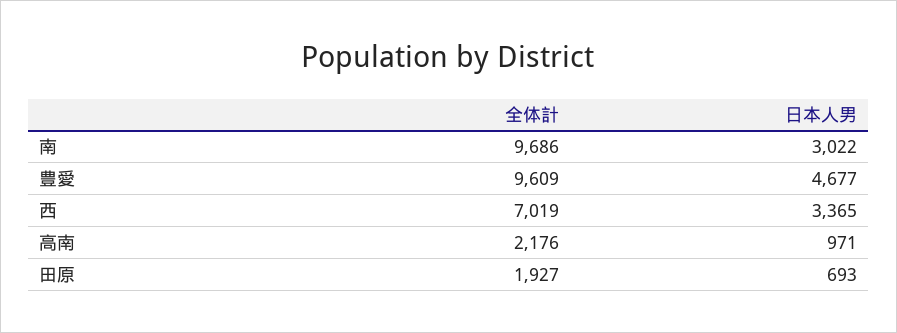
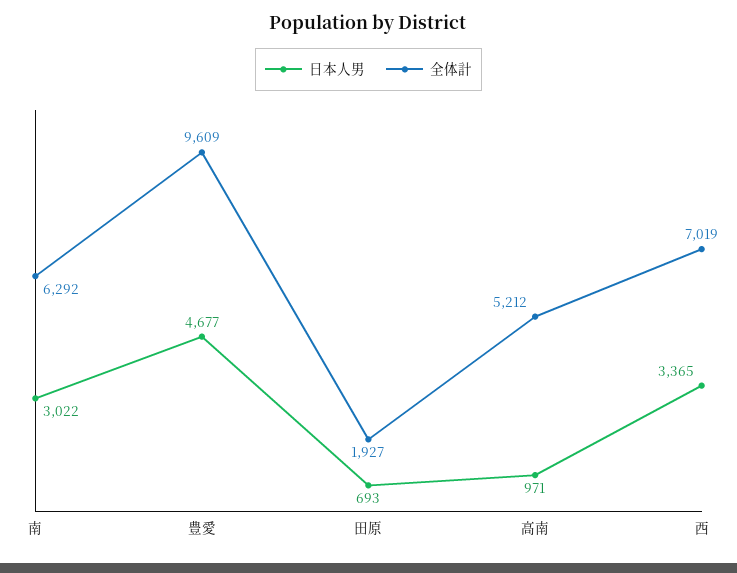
全体計, 南: 9686 -> 6292
全体計, 高南: 2176 -> 5212

